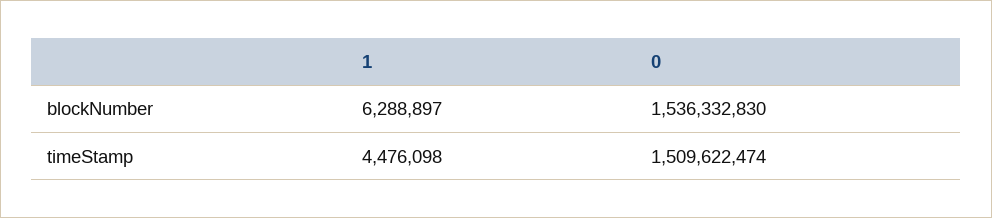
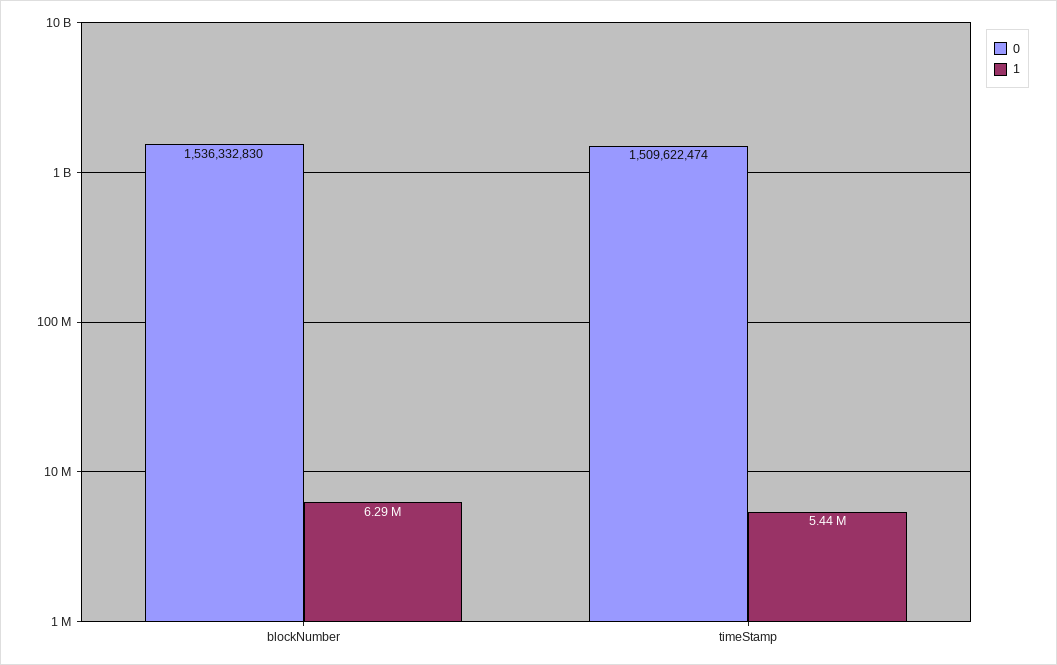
1, timeStamp: 4476098 -> 5440000

